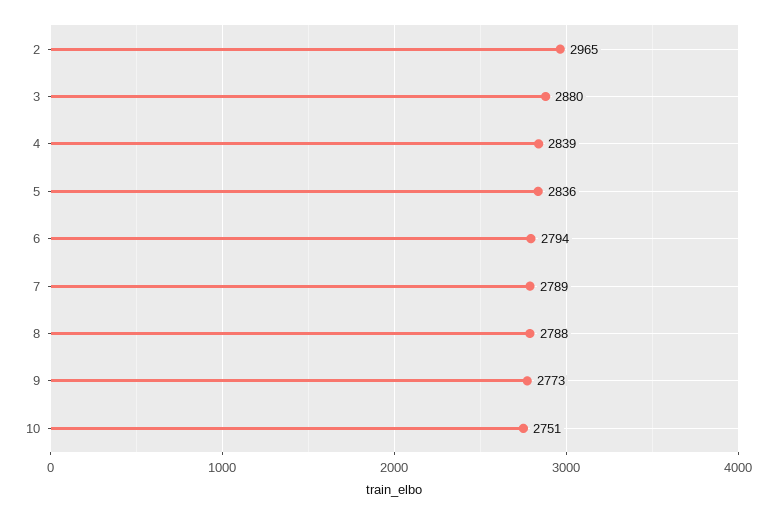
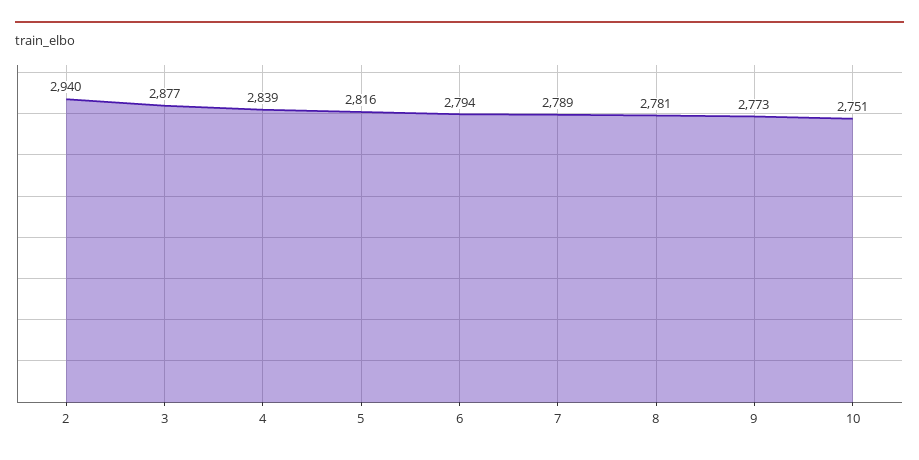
2: 2965 -> 2940
3: 2880 -> 2877
5: 2836 -> 2816
8: 2788 -> 2781

